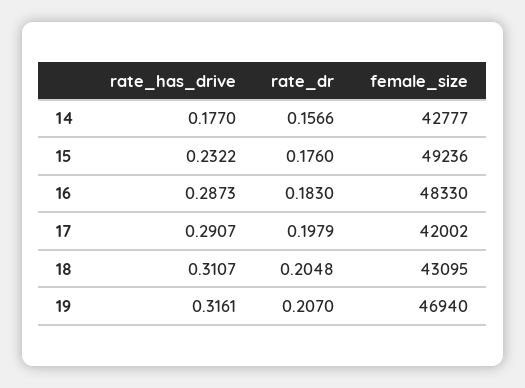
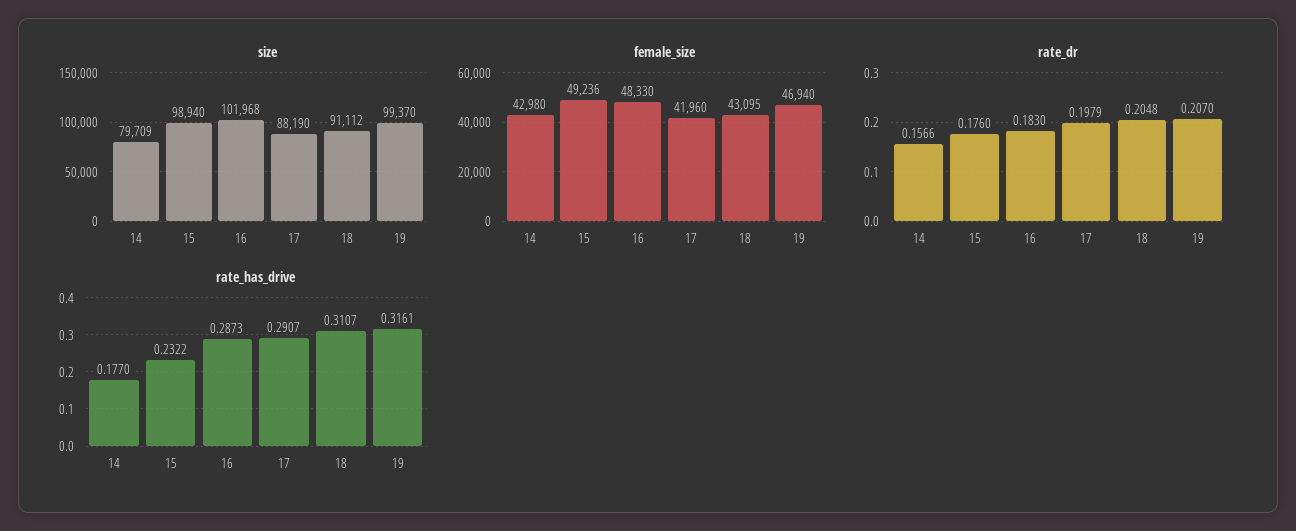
female_size, 14: 42777 -> 42980
female_size, 17: 42002 -> 41960
size, 14: none -> 79709
size, 15: none -> 98940
size, 16: none -> 101968
size, 17: none -> 88190
size, 18: none -> 91112
size, 19: none -> 99370

